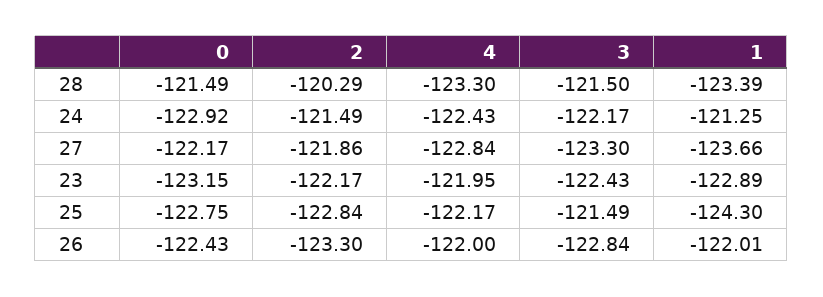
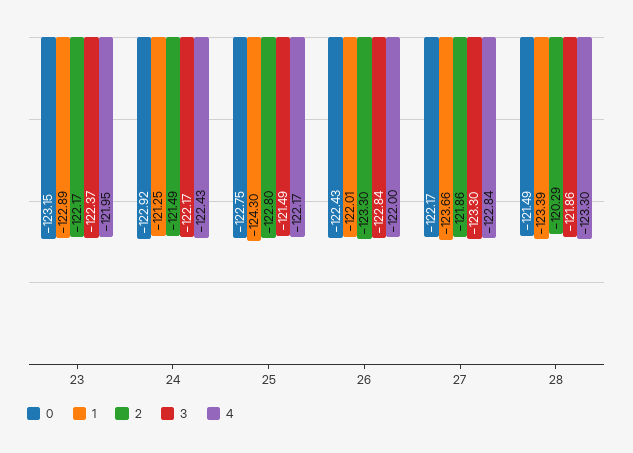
3, 28: -121.5 -> -121.86
3, 23: -122.43 -> -122.37
2, 25: -122.84 -> -122.8

